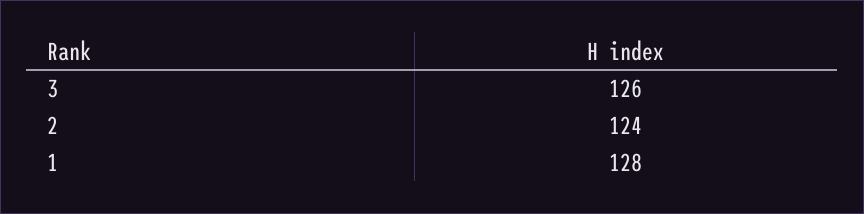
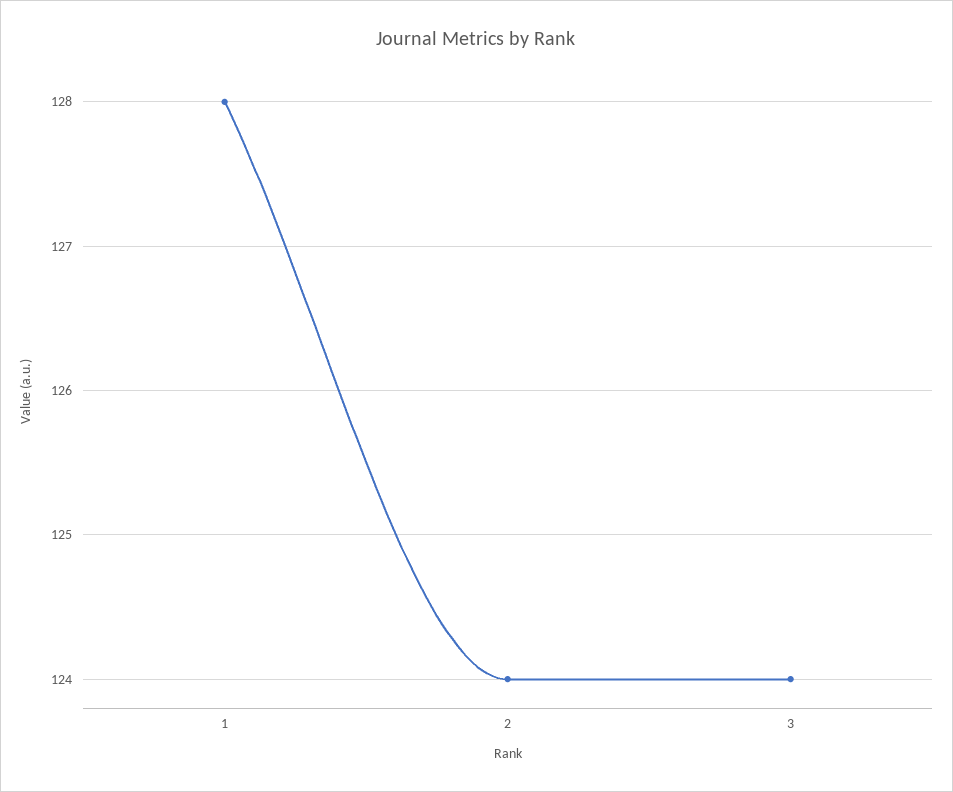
3: 126 -> 124

